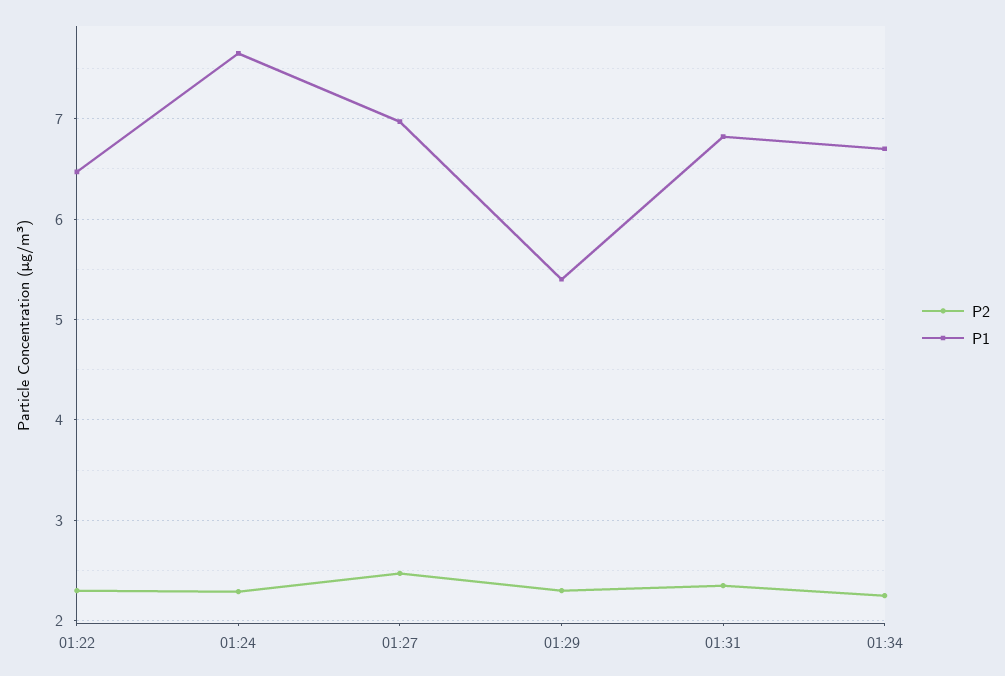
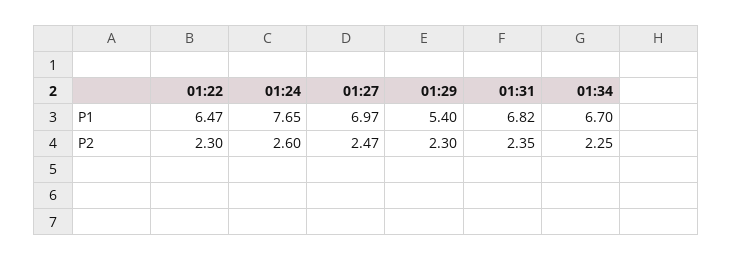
P2, 01:24: 2.3 -> 2.6

